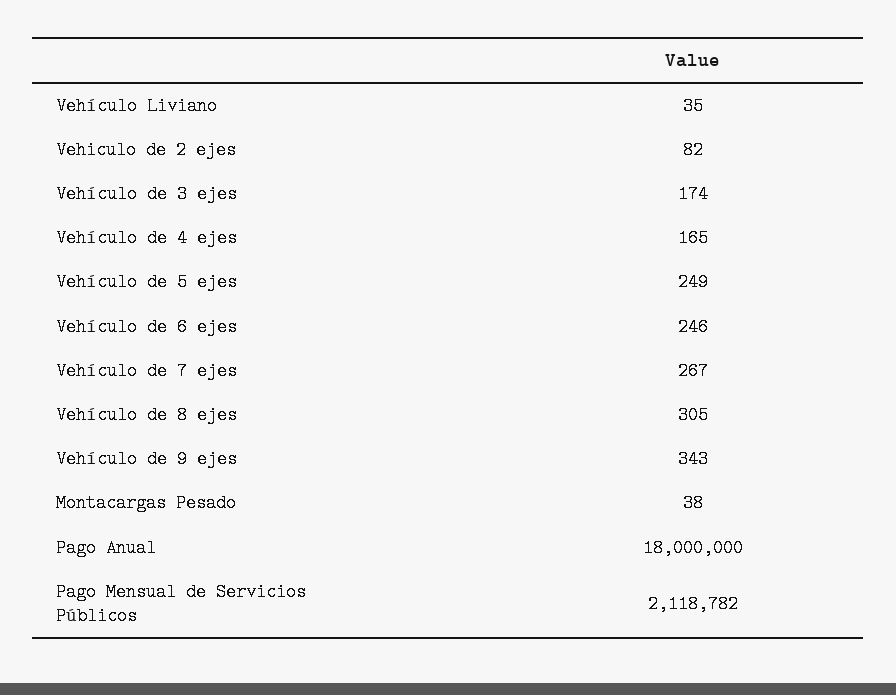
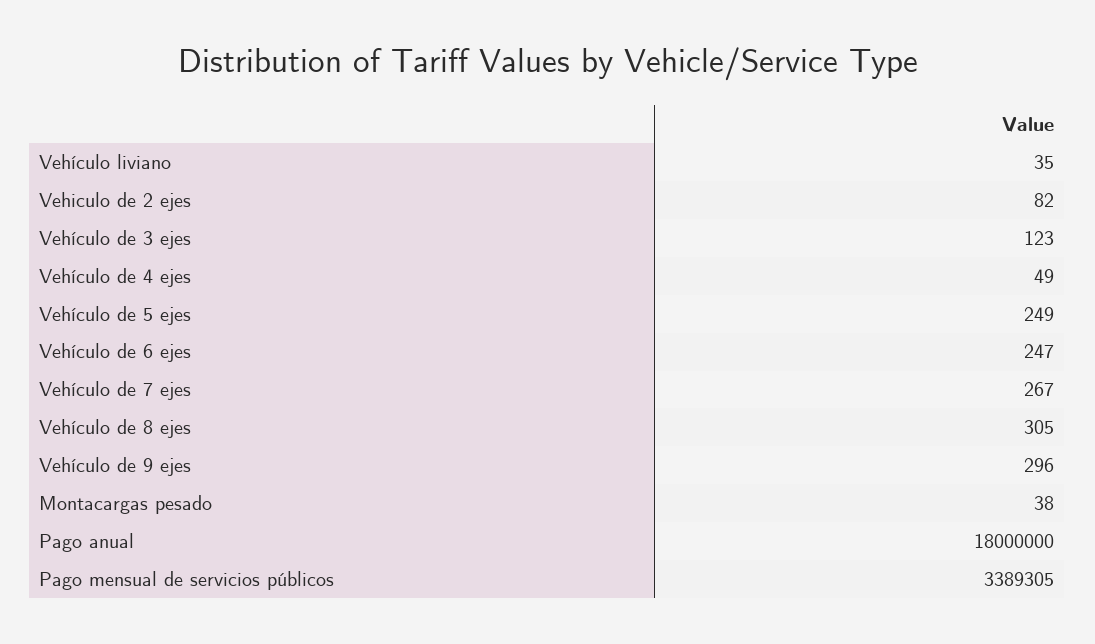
Vehículo de 3 ejes: 174 -> 123
Vehículo de 4 ejes: 165 -> 49
Vehículo de 6 ejes: 246 -> 247
Vehículo de 9 ejes: 343 -> 296
Pago Mensual de Servicios Públicos: 2118782 -> 3389305

